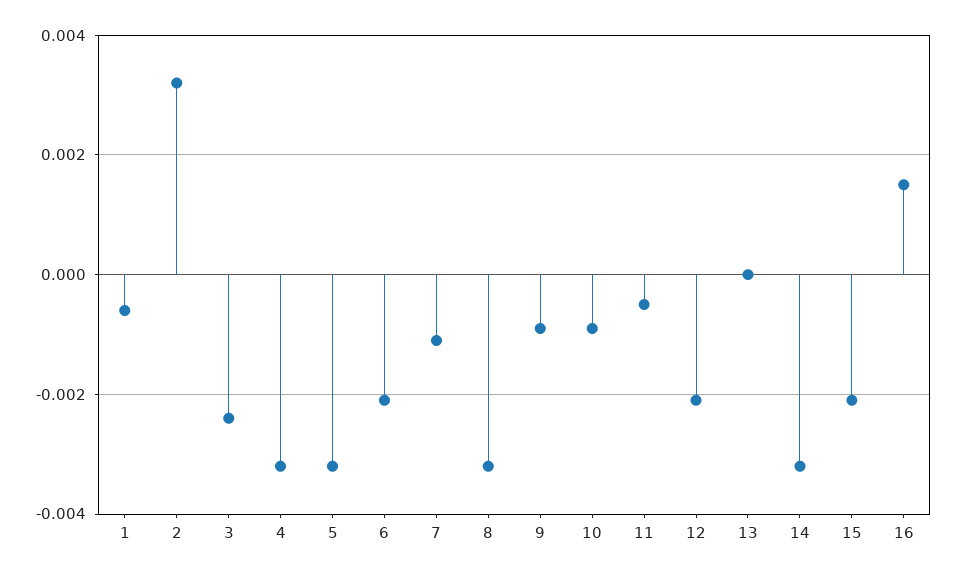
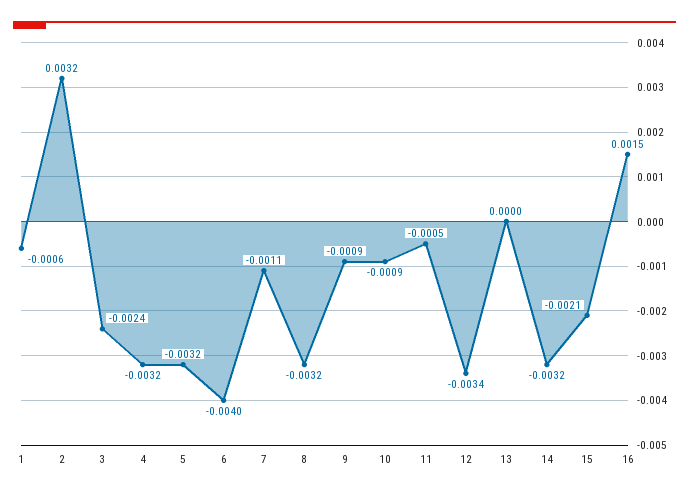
6: -0.002 -> -0.004
12: -0.002 -> -0.0034

